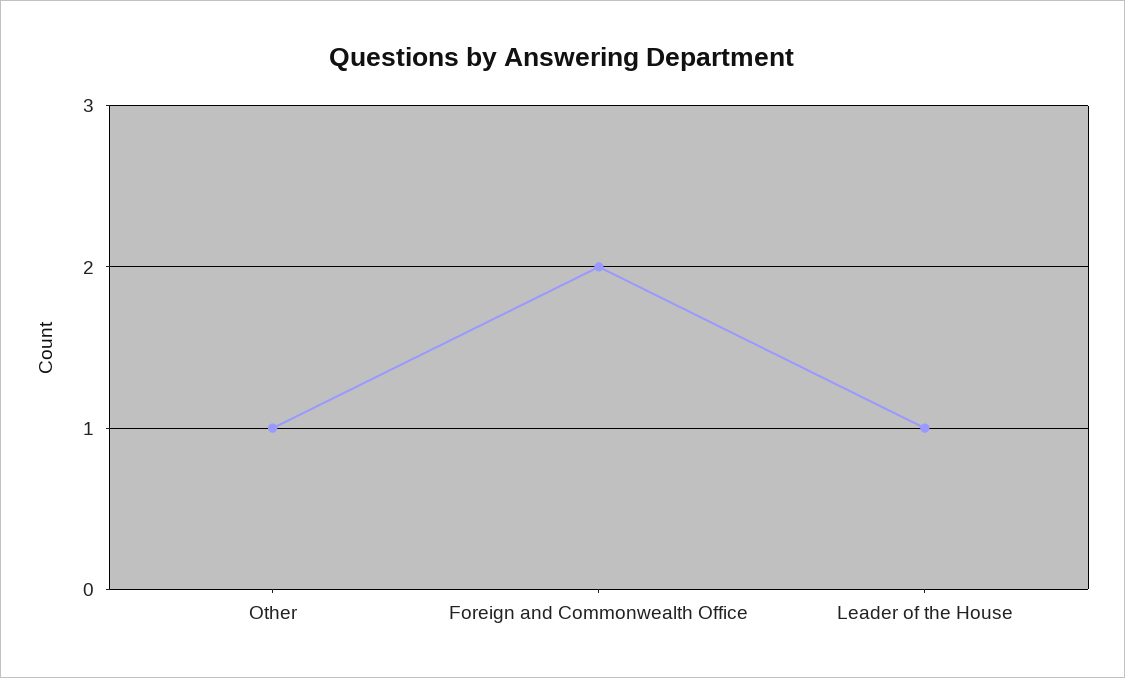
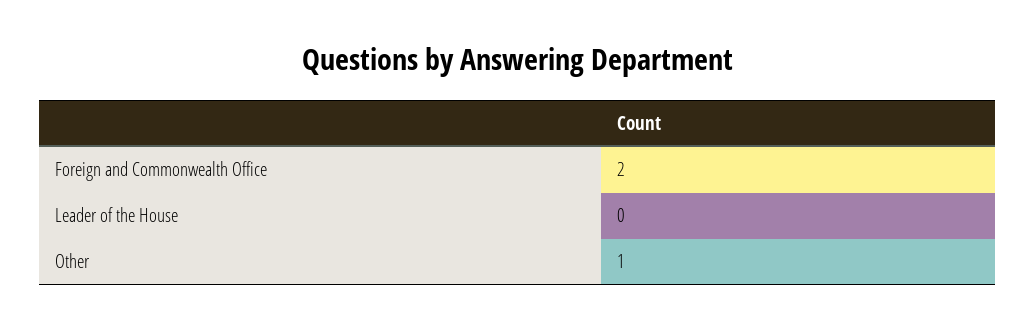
Leader of the House: 1 -> 0

